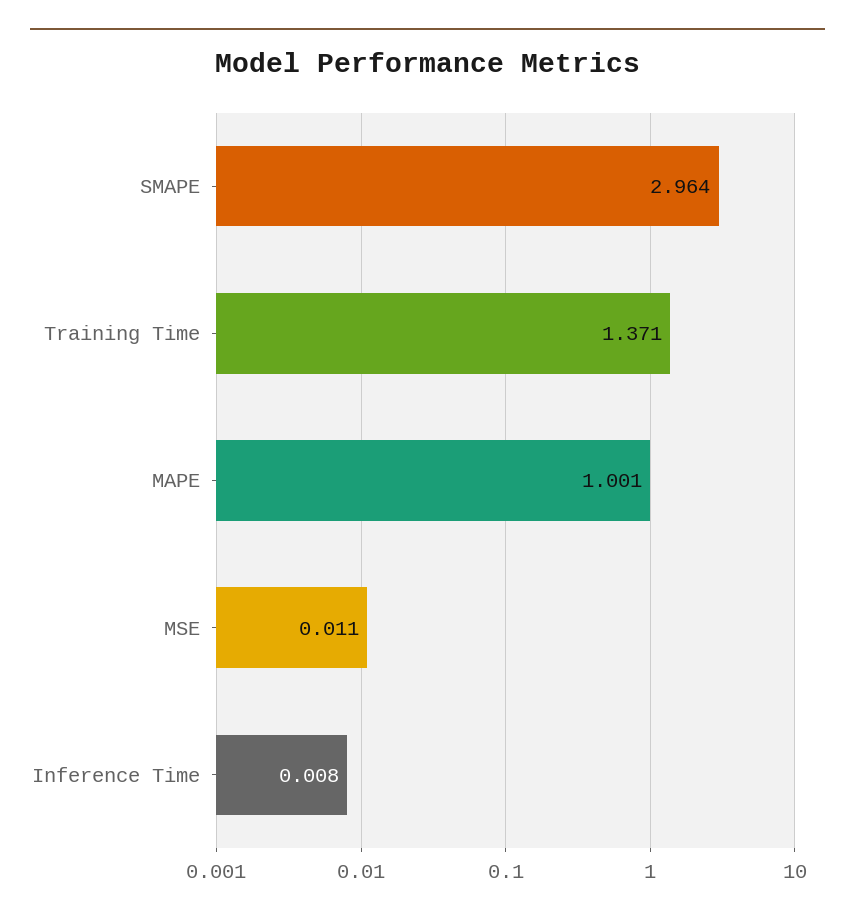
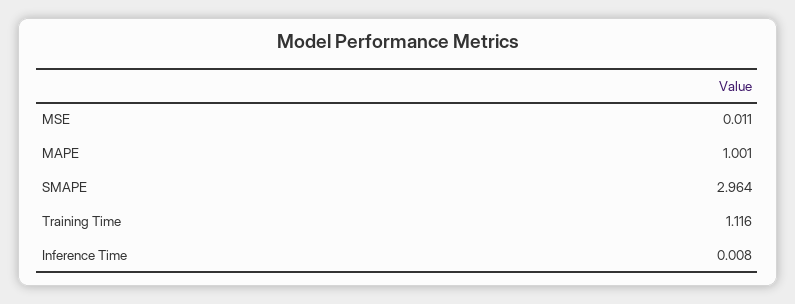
Training Time: 1.371 -> 1.116

